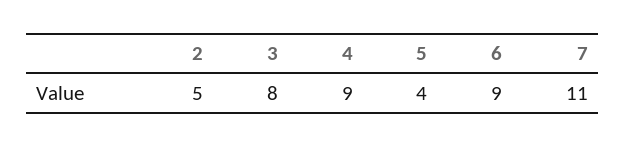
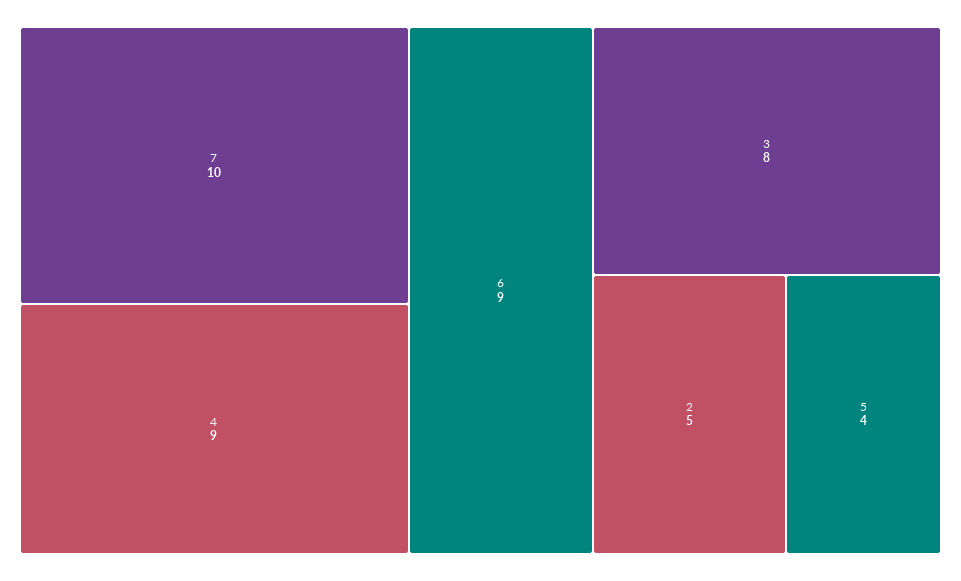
7: 11 -> 10

